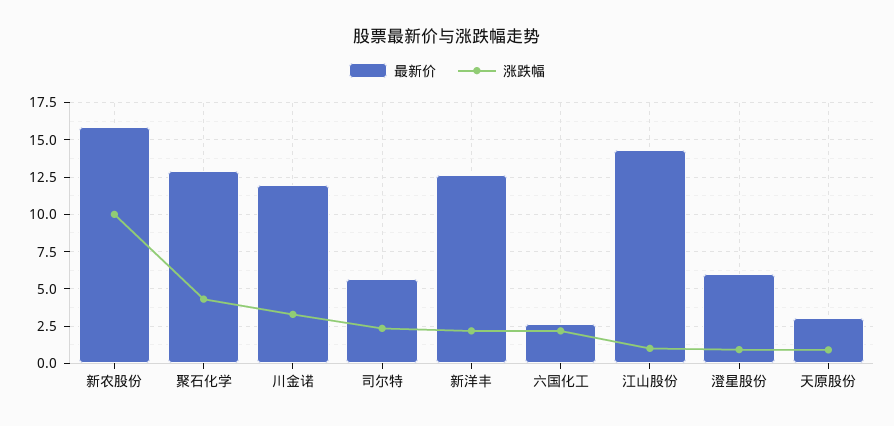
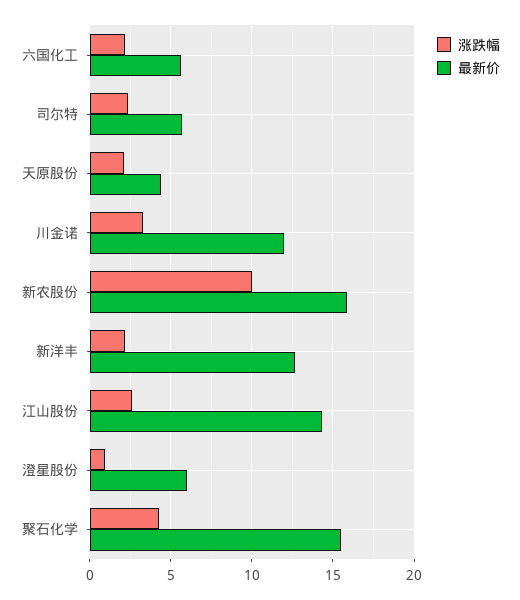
最新价, 聚石化学: 13 -> 15.5
最新价, 六国化工: 2.5 -> 5.5
涨跌幅, 江山股份: 1 -> 2.5
最新价, 天原股份: 3 -> 4.5
涨跌幅, 天原股份: 1 -> 2

